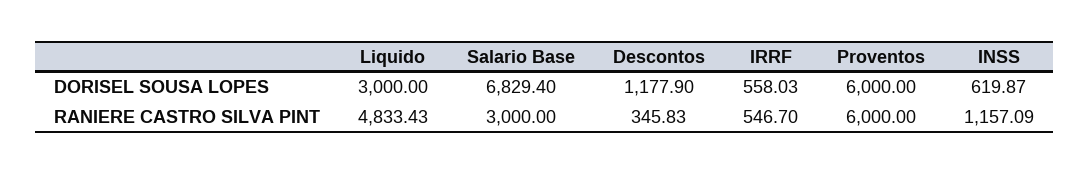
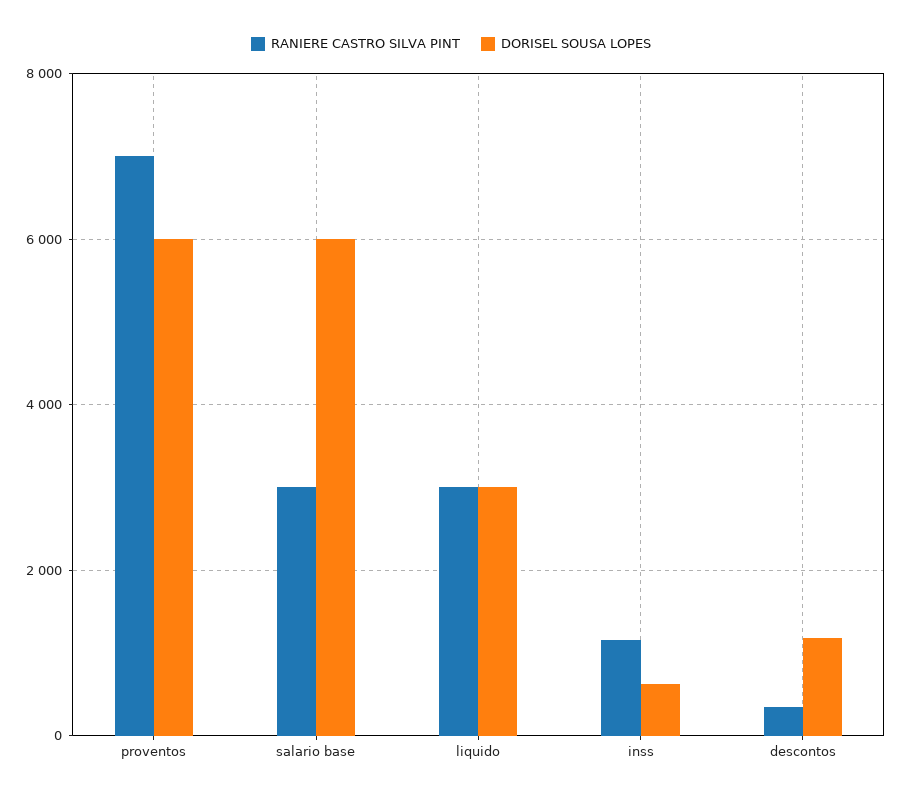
DORISEL SOUSA LOPES, Salario Base: 6829.4 -> 6000
DORISEL SOUSA LOPES, IRRF: 558.03 -> none
RANIERE CASTRO SILVA PINT, Liquido: 4833.43 -> 3000
RANIERE CASTRO SILVA PINT, IRRF: 546.7 -> none
RANIERE CASTRO SILVA PINT, Proventos: 6000 -> 7000

